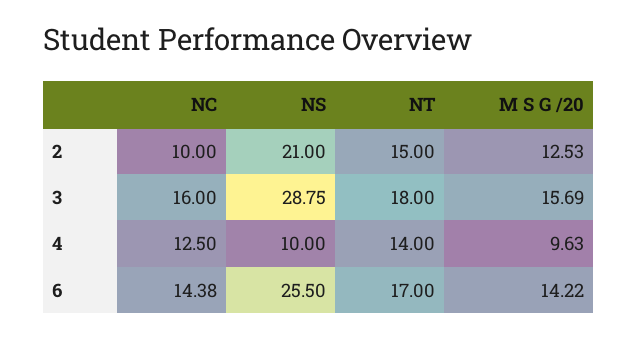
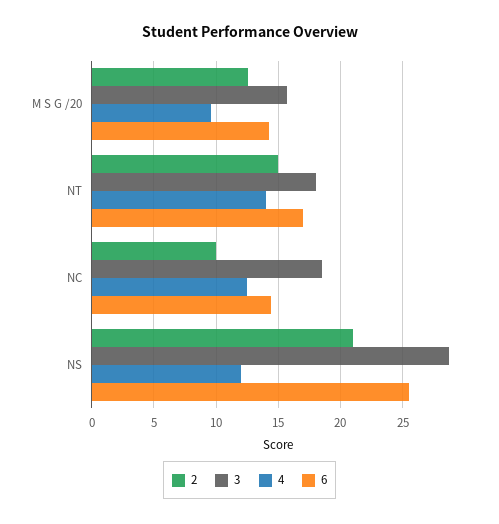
3, NC: 16 -> 18.5
4, NS: 10 -> 12

